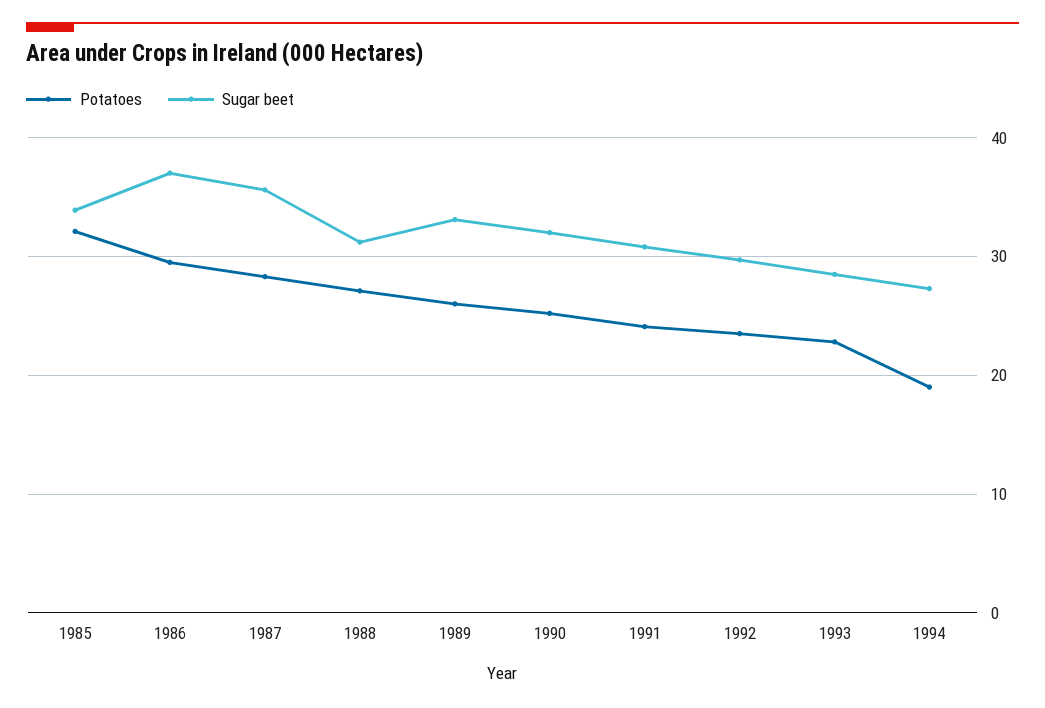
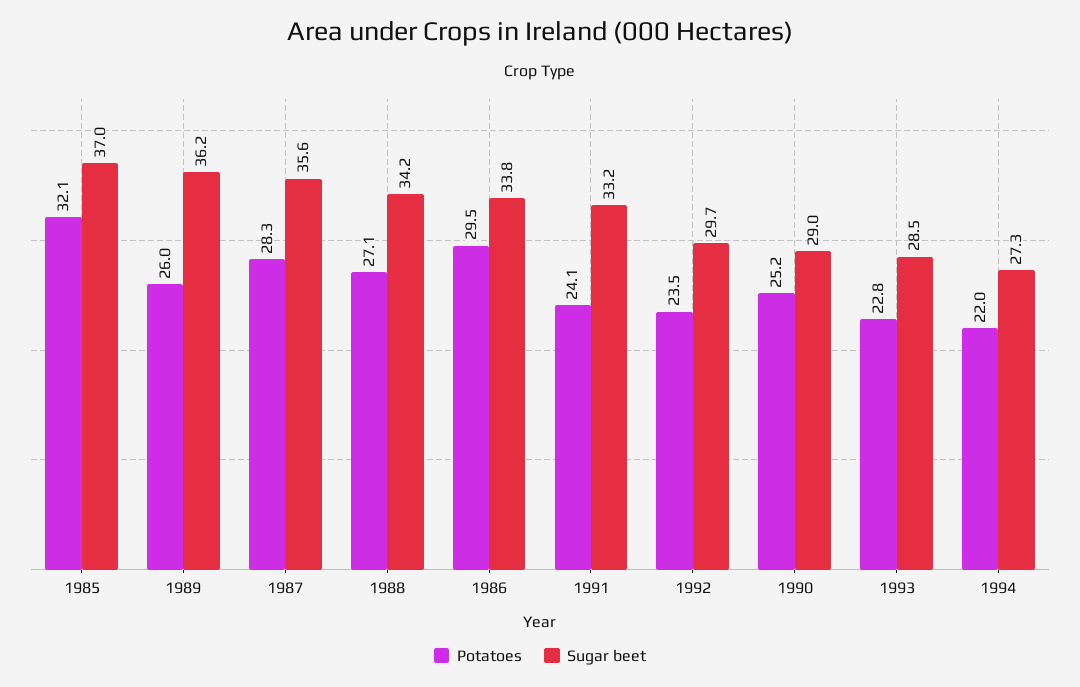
Sugar beet, 1985: 34 -> 37
Sugar beet, 1986: 37 -> 33.8
Sugar beet, 1988: 31 -> 34.2
Sugar beet, 1989: 33 -> 36.2
Sugar beet, 1990: 32 -> 29
Sugar beet, 1991: 31 -> 33.2
Potatoes, 1994: 19 -> 22

